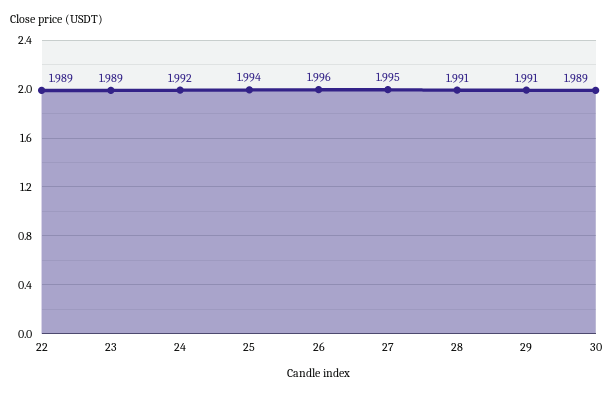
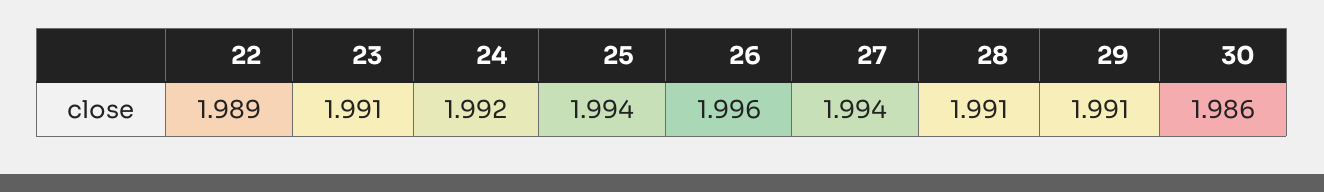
23: 1.989 -> 1.991
27: 1.995 -> 1.994
30: 1.989 -> 1.986

